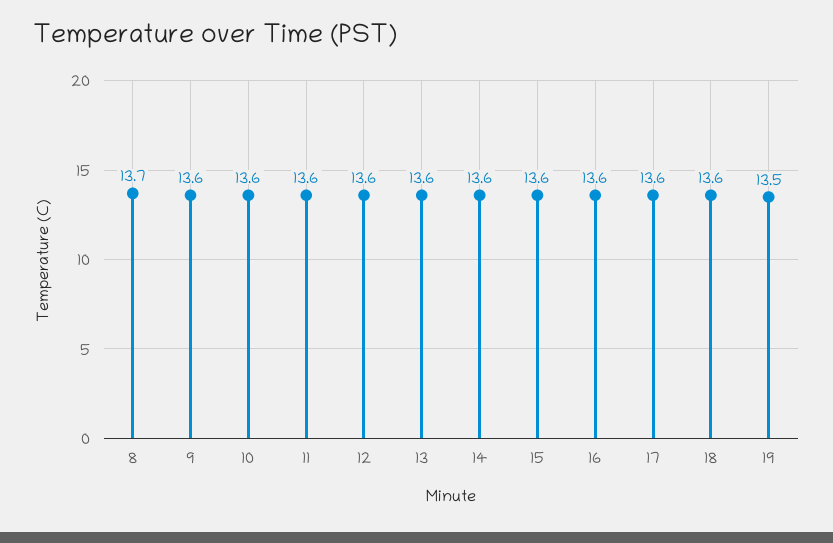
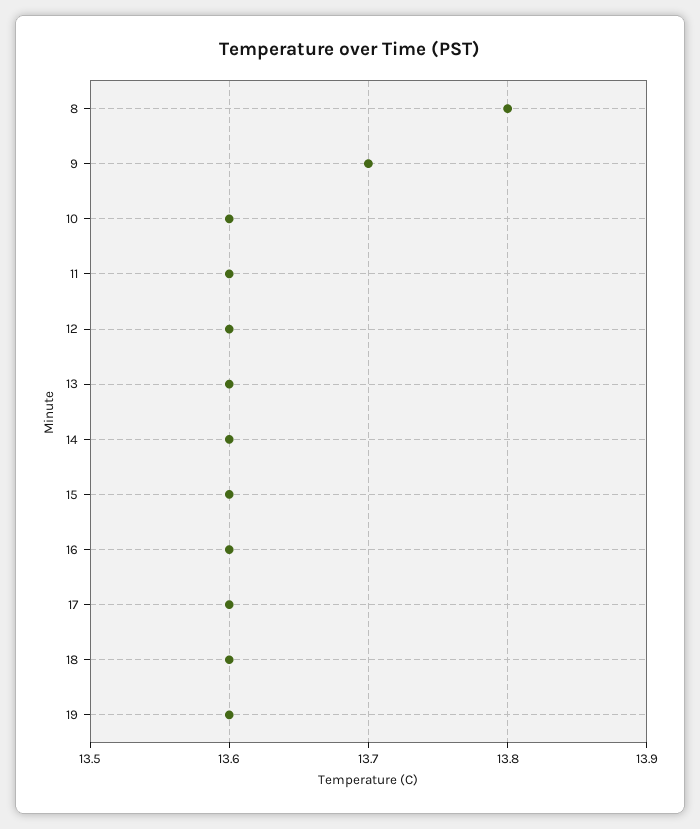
8: 13.7 -> 13.8
9: 13.6 -> 13.7
19: 13.5 -> 13.6

